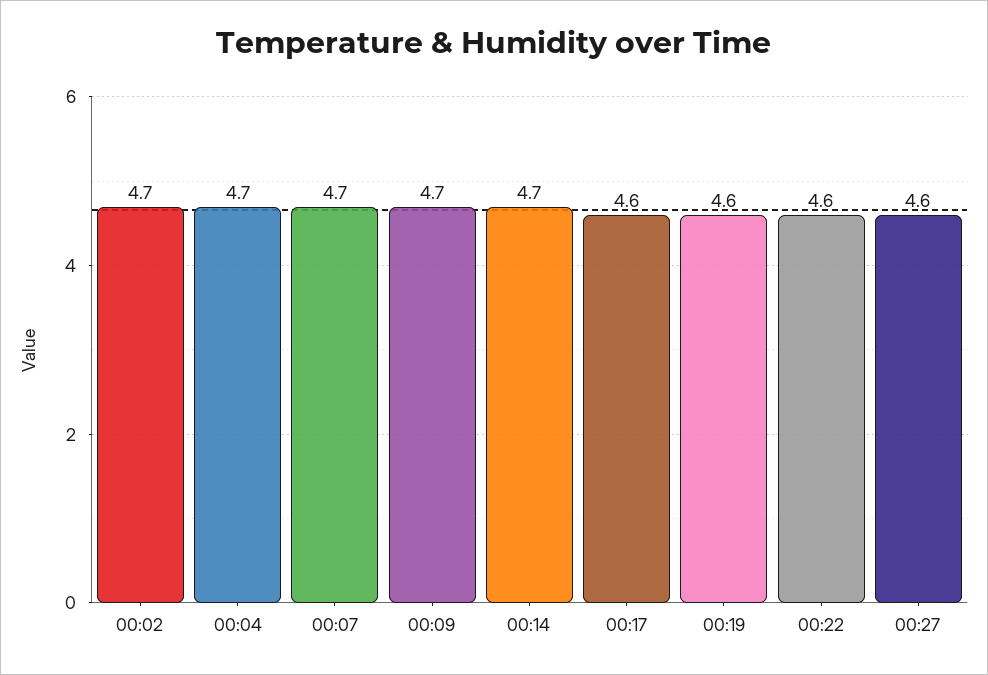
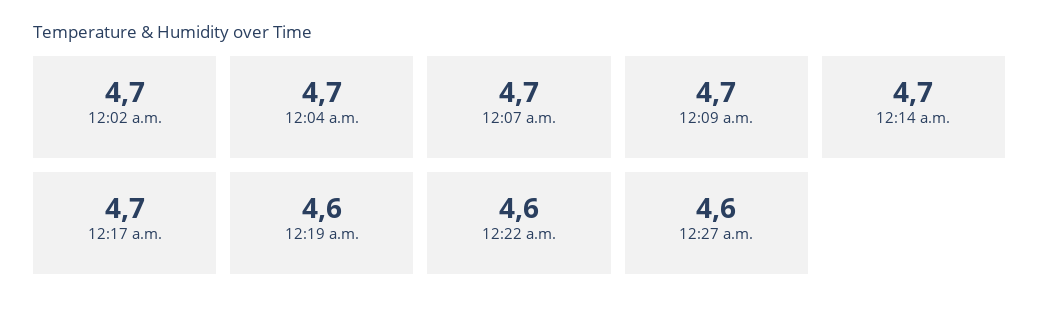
00:17: 4.6 -> 4.7

